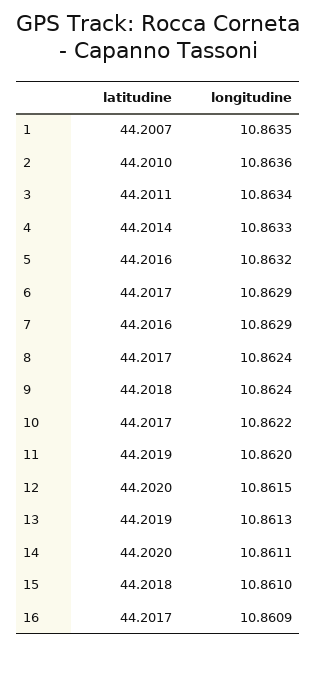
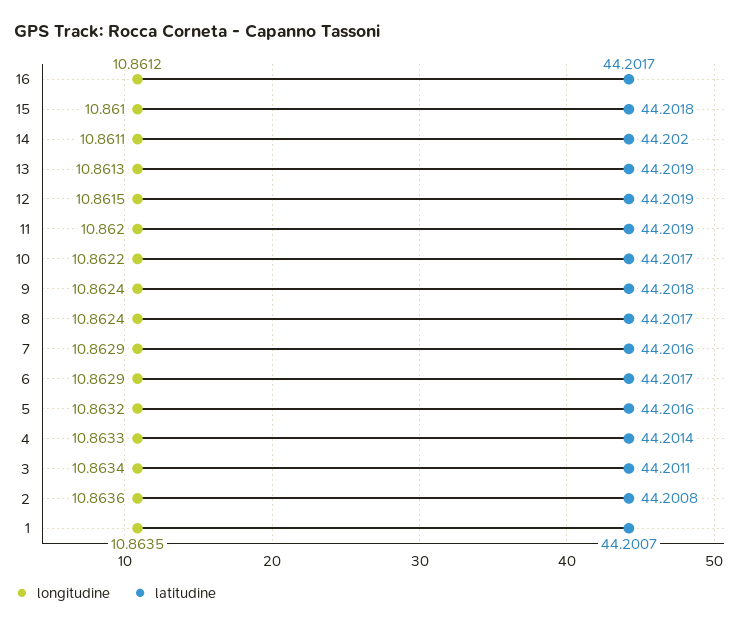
latitudine, 2: 44.201 -> 44.2008
latitudine, 12: 44.202 -> 44.2019
longitudine, 16: 10.8609 -> 10.8612

